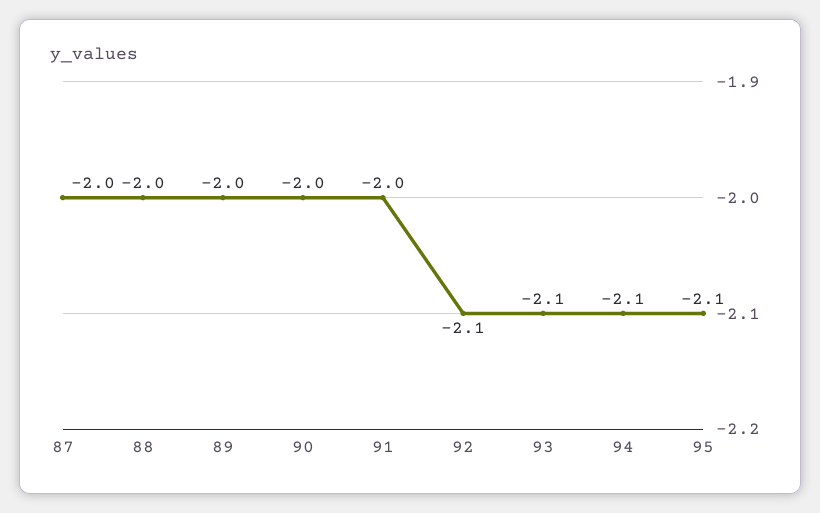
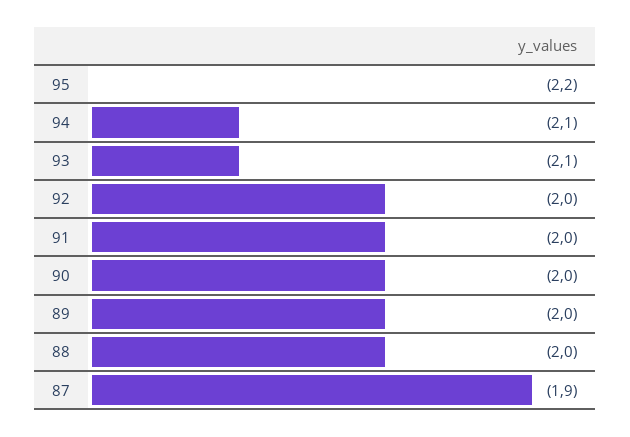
87: -2 -> -1.9
92: -2.1 -> -2
95: -2.1 -> -2.2

